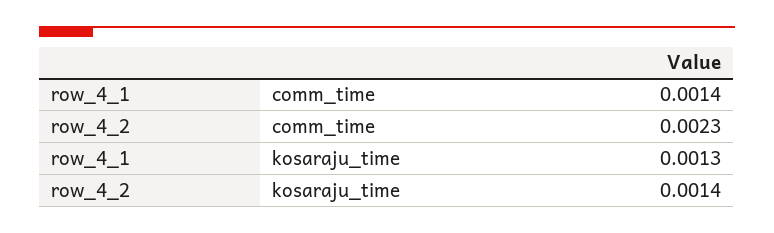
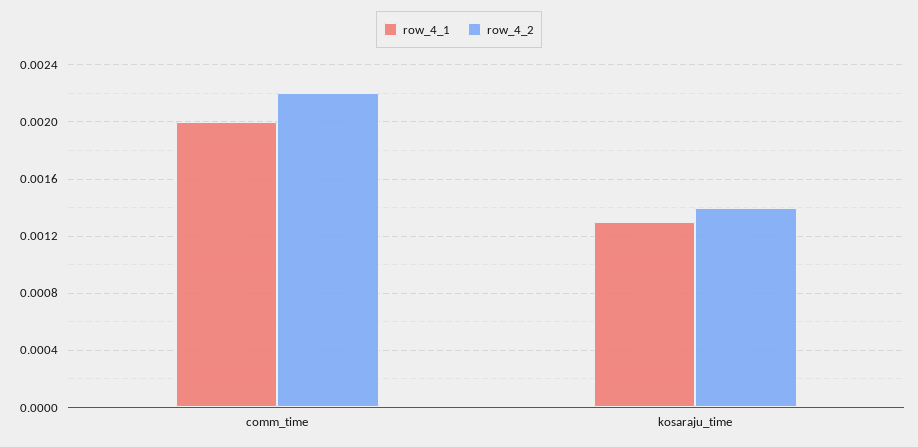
row_4_1, comm_time: 0.0014 -> 0.002
row_4_2, comm_time: 0.0023 -> 0.0022

